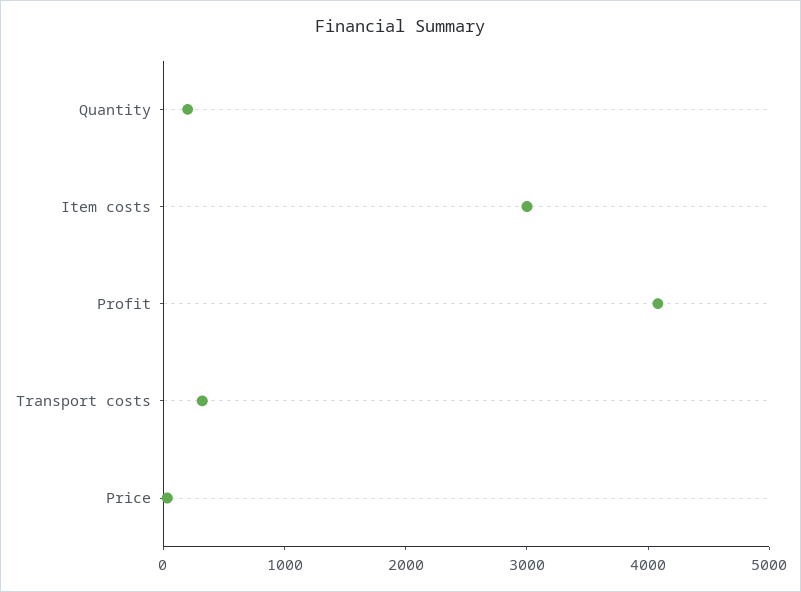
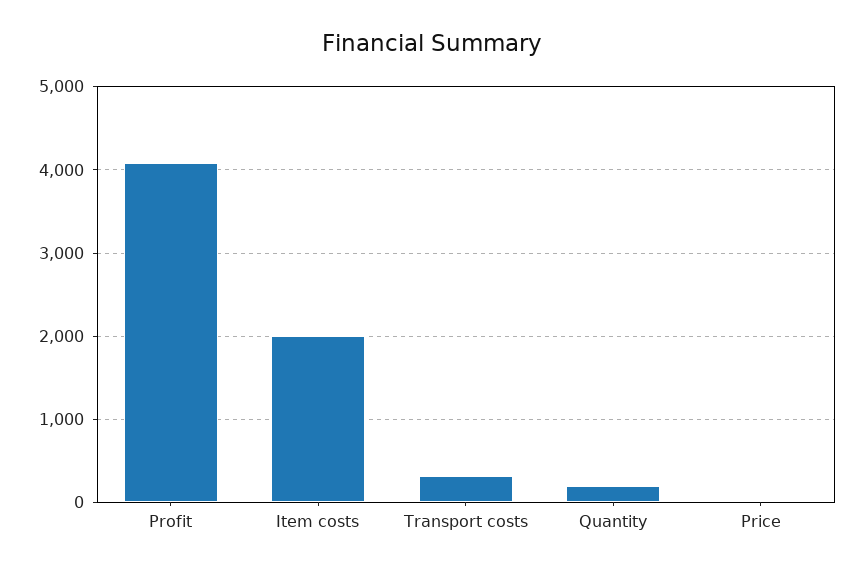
Item costs: 3000 -> 2000

